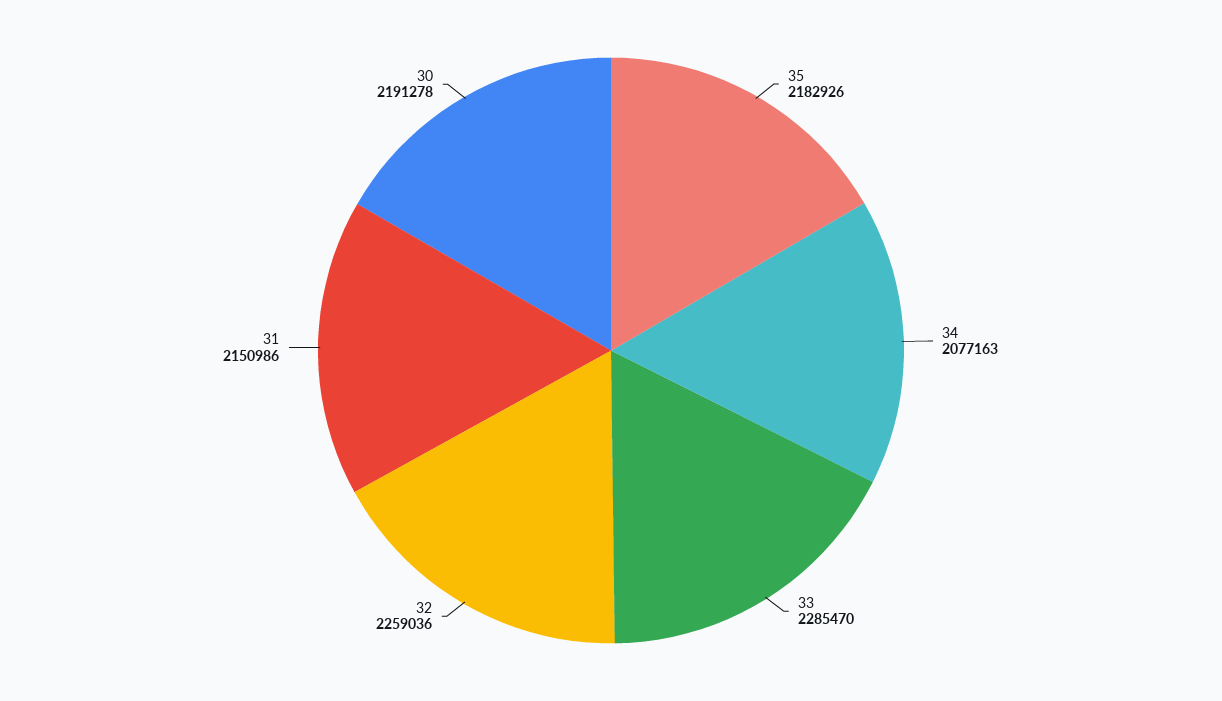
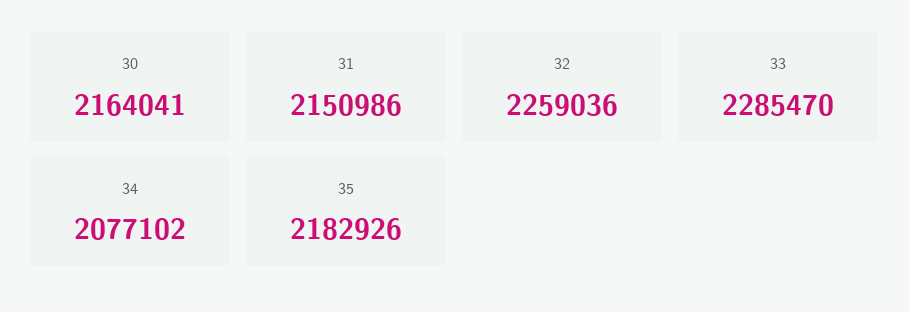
34: 2077163 -> 2077102
30: 2191278 -> 2164041

